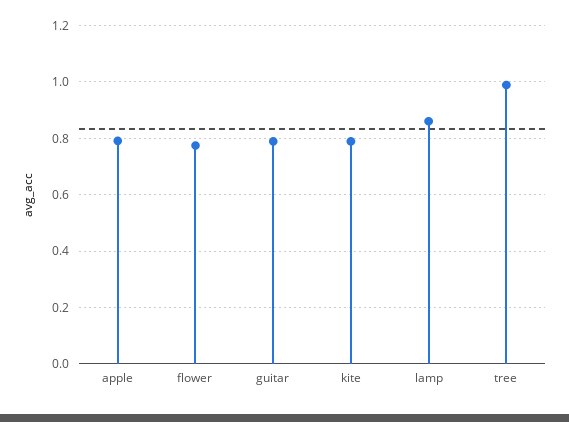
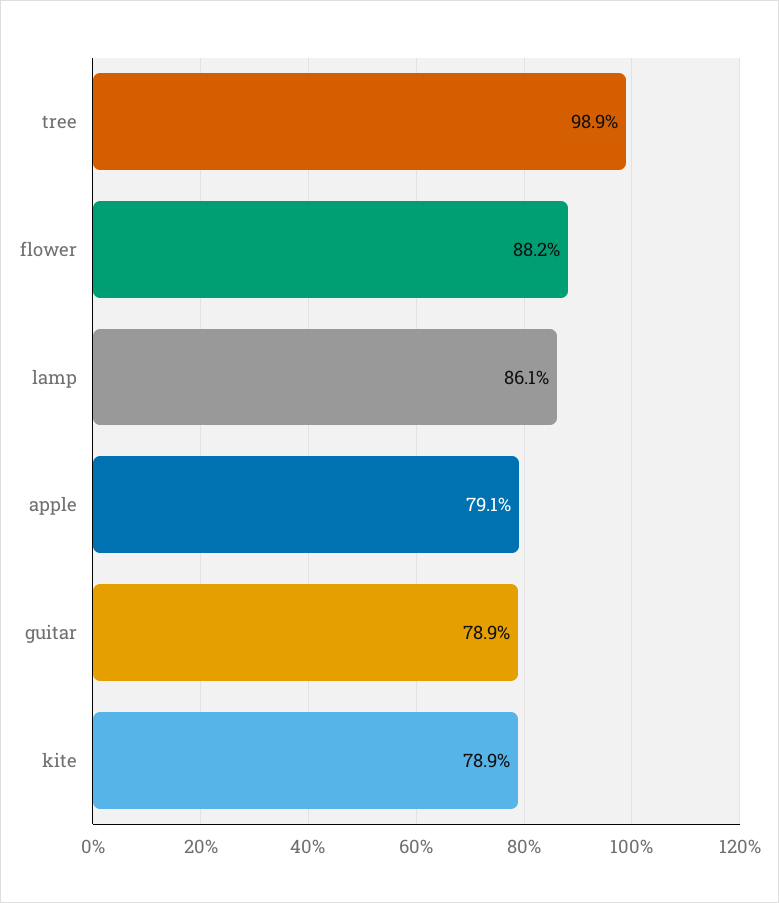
flower: 0.775 -> 0.882

